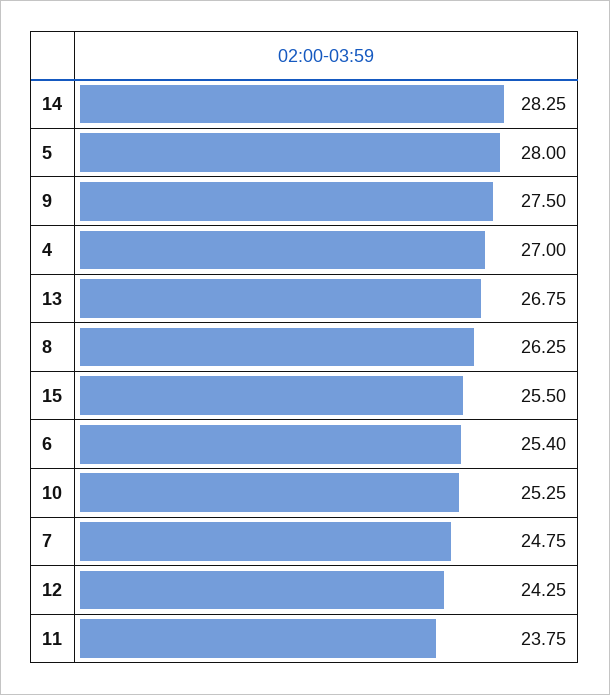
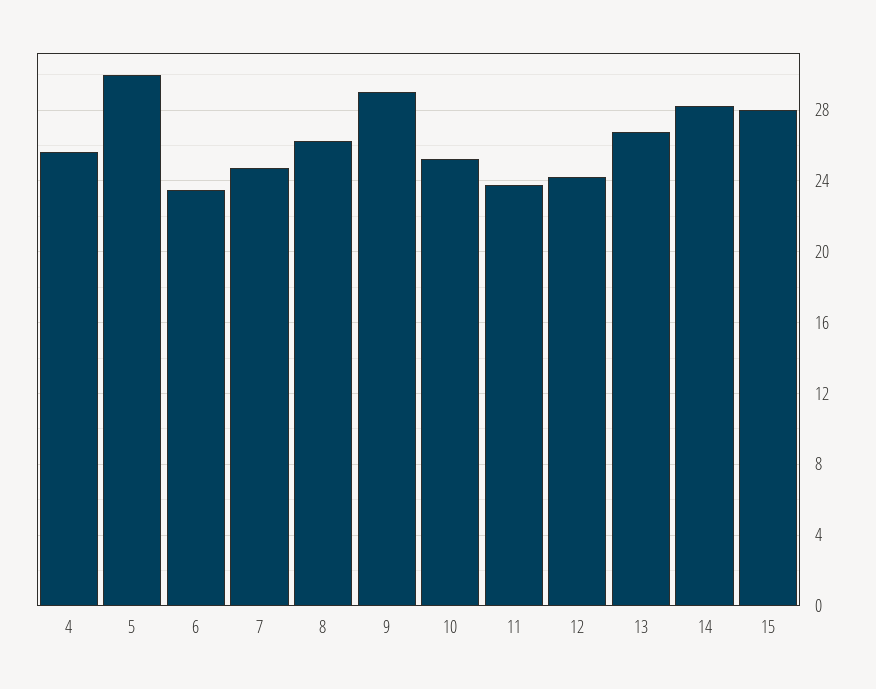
5: 28 -> 30
9: 27.5 -> 29
4: 27 -> 25.5
15: 25.5 -> 28
6: 25.4 -> 23.5

